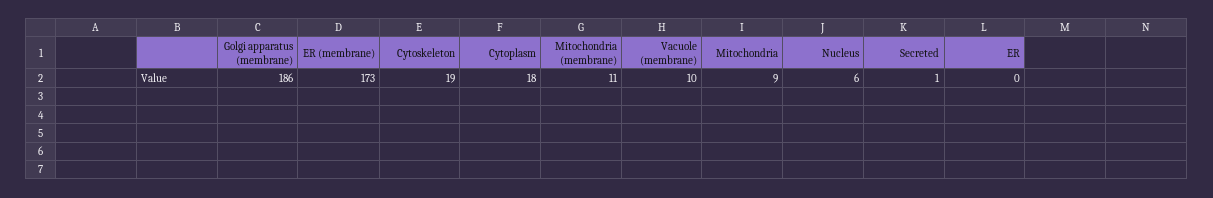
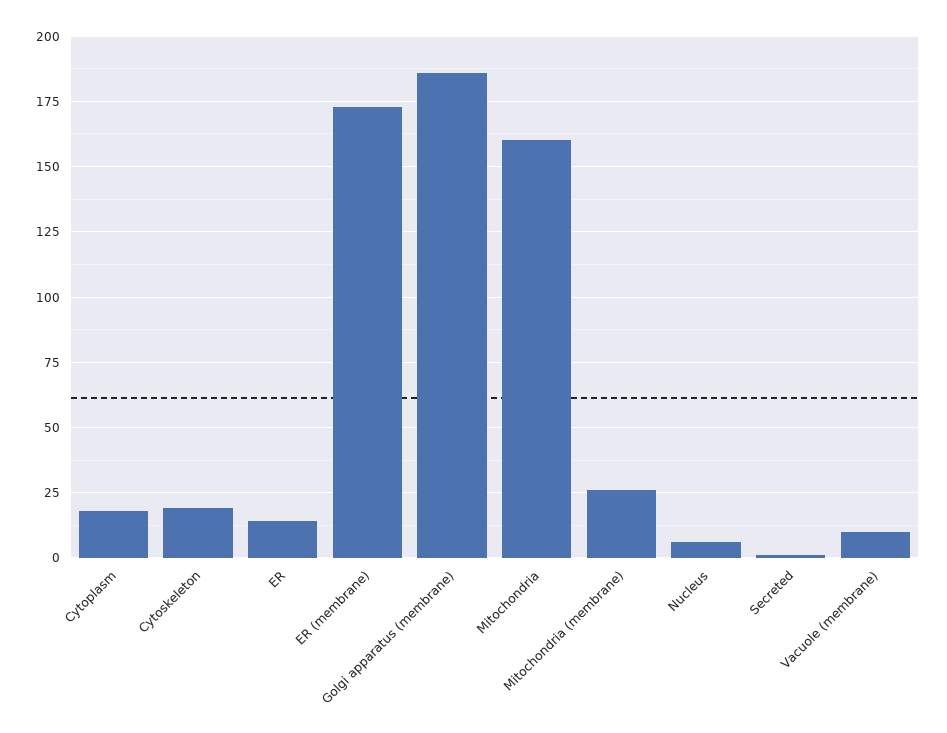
Mitochondria (membrane): 11 -> 25
Mitochondria: 9 -> 160
ER: 0 -> 15

